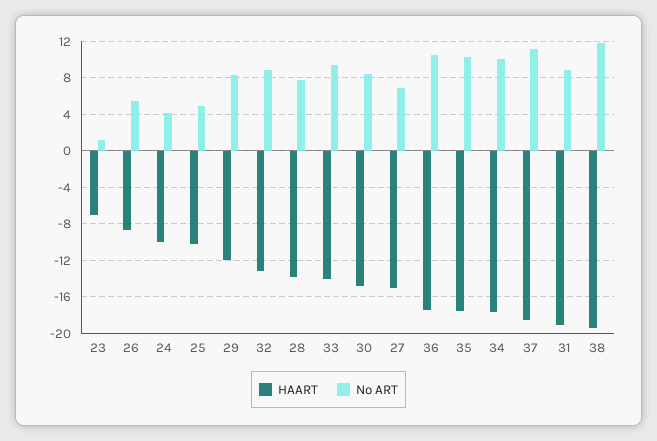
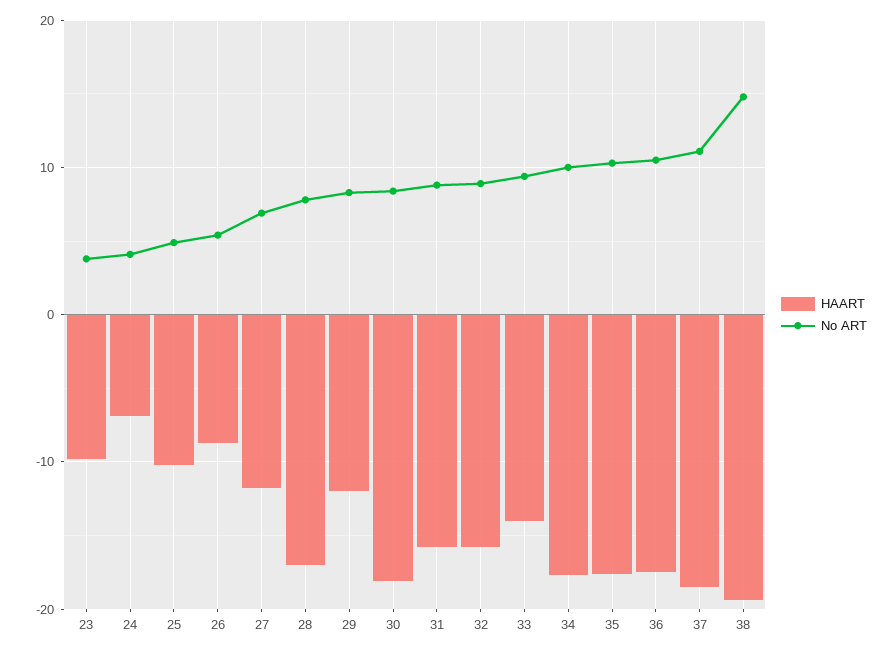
HAART, 23: -7 -> -10
No ART, 23: 1 -> 4
HAART, 24: -10 -> -7
HAART, 32: -13 -> -16
HAART, 28: -14 -> -17
HAART, 30: -15 -> -18
HAART, 27: -15 -> -12
HAART, 31: -19 -> -16
No ART, 38: 12 -> 15

